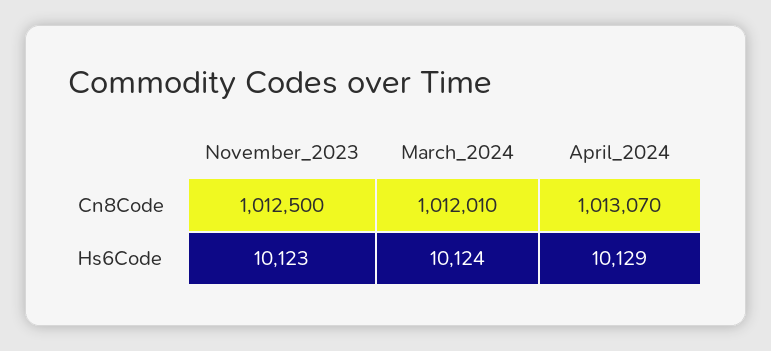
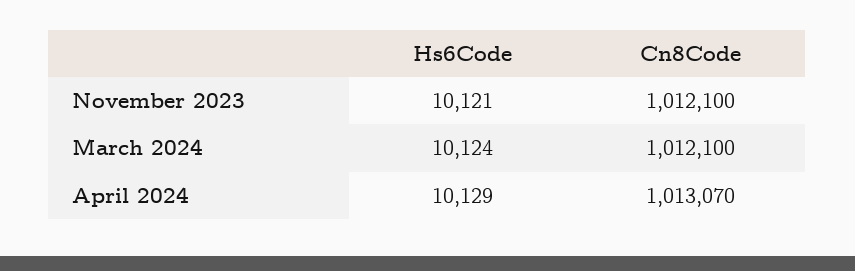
November_2023, Cn8Code: 1012500 -> 1012100
March_2024, Cn8Code: 1012010 -> 1012100
November_2023, Hs6Code: 10123 -> 10121

